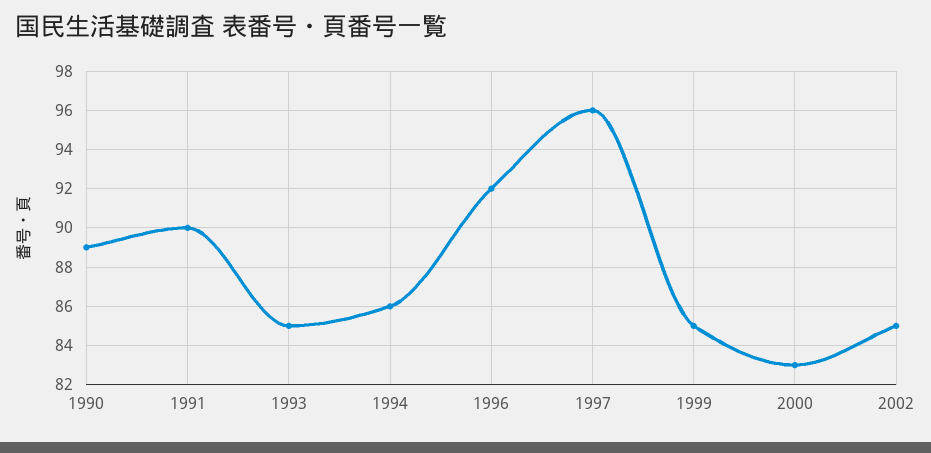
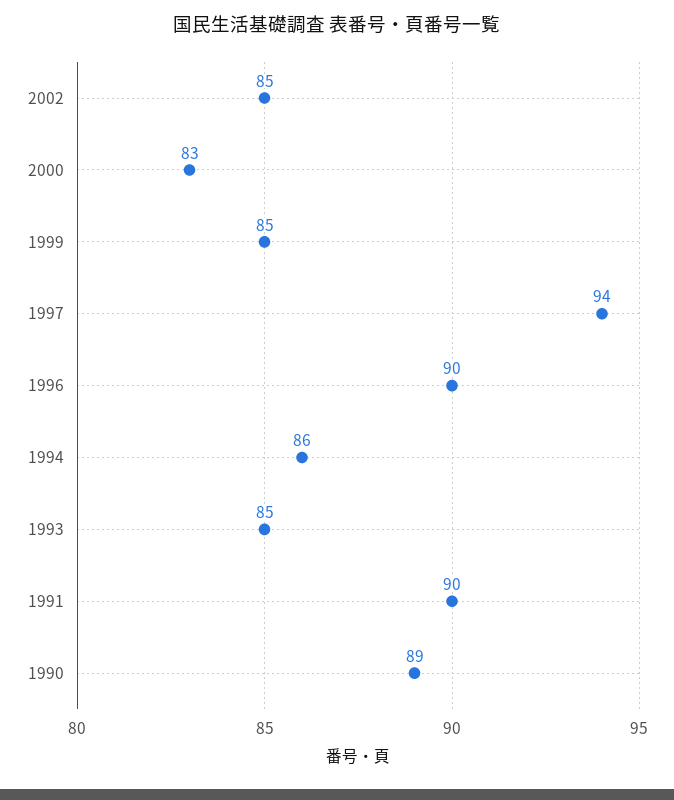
1996: 92 -> 90
1997: 96 -> 94

